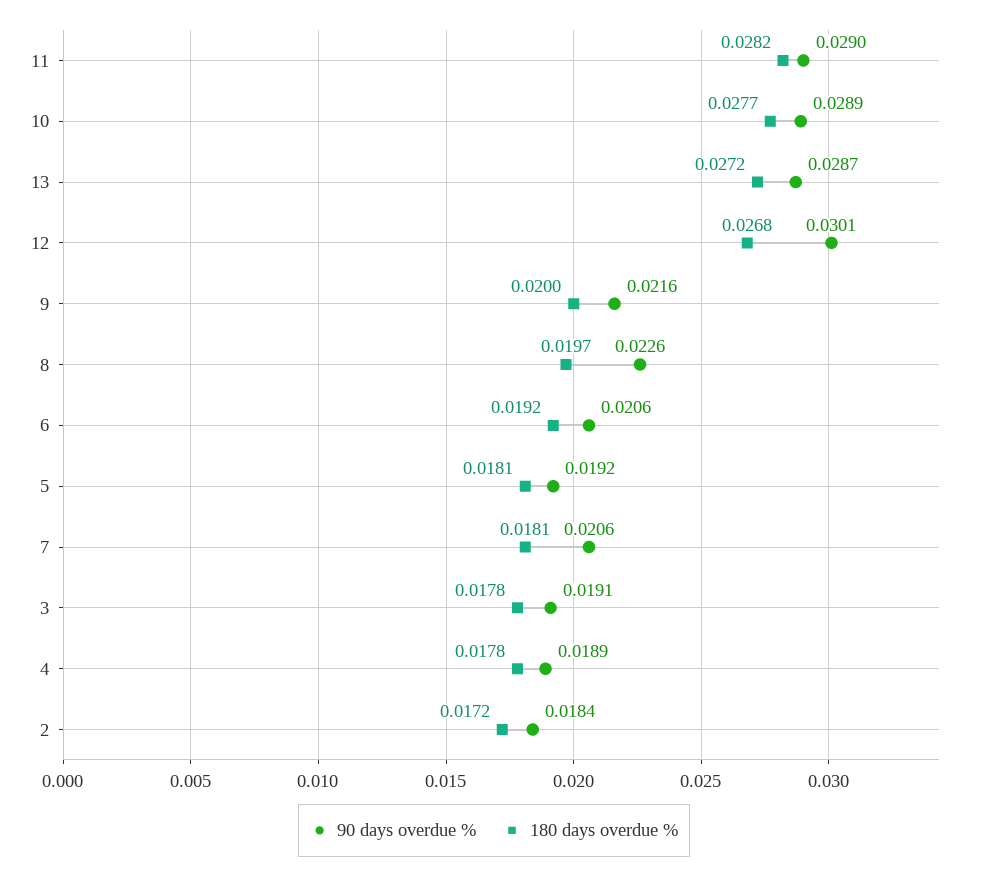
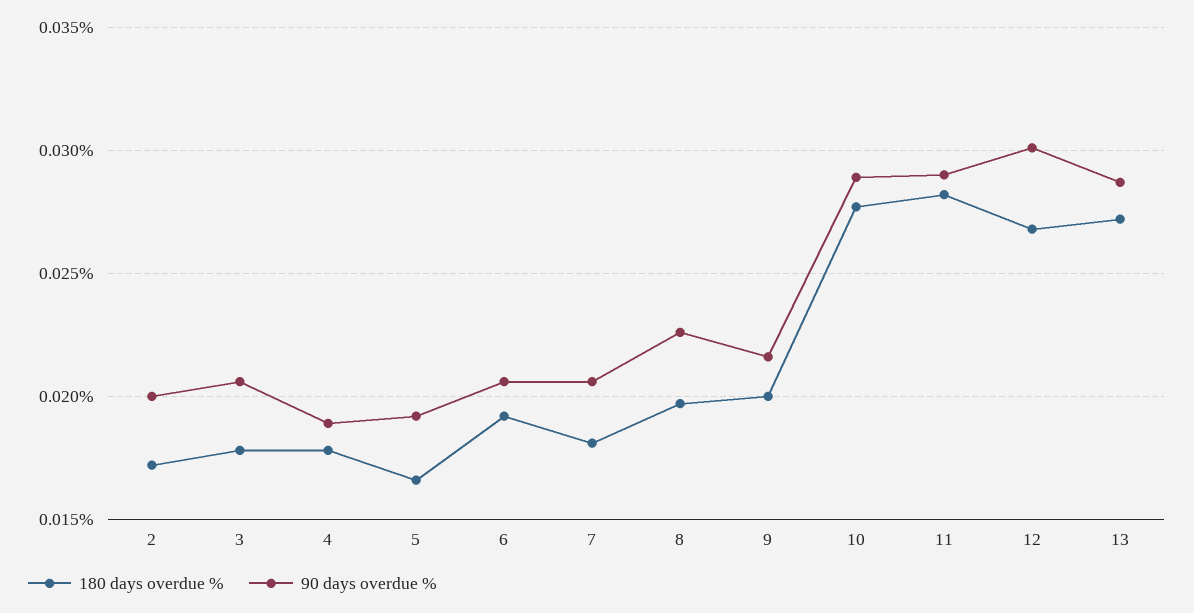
180 days overdue %, 5: 0.0181 -> 0.0165
90 days overdue %, 3: 0.0191 -> 0.0205
90 days overdue %, 2: 0.0184 -> 0.02

